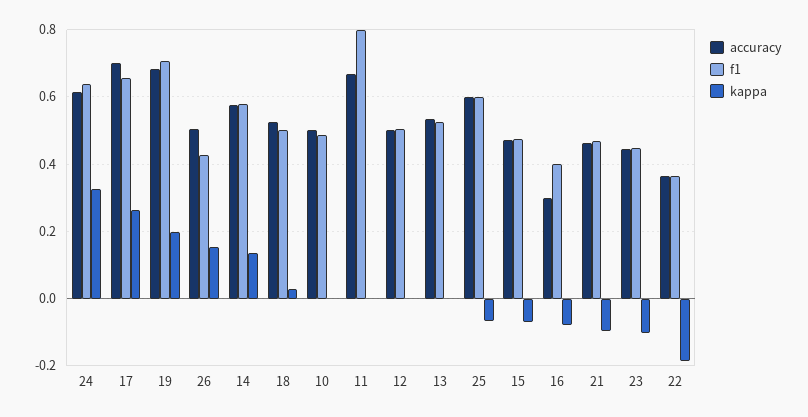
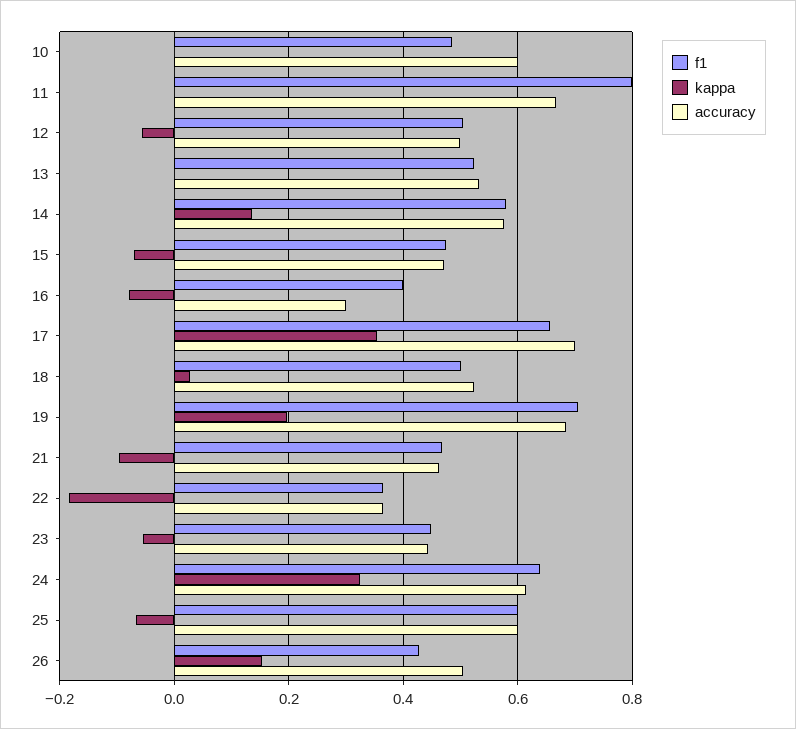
kappa, 17: 0.26 -> 0.36
accuracy, 10: 0.5 -> 0.6
kappa, 12: 0 -> -0.06
kappa, 23: -0.1 -> -0.06

